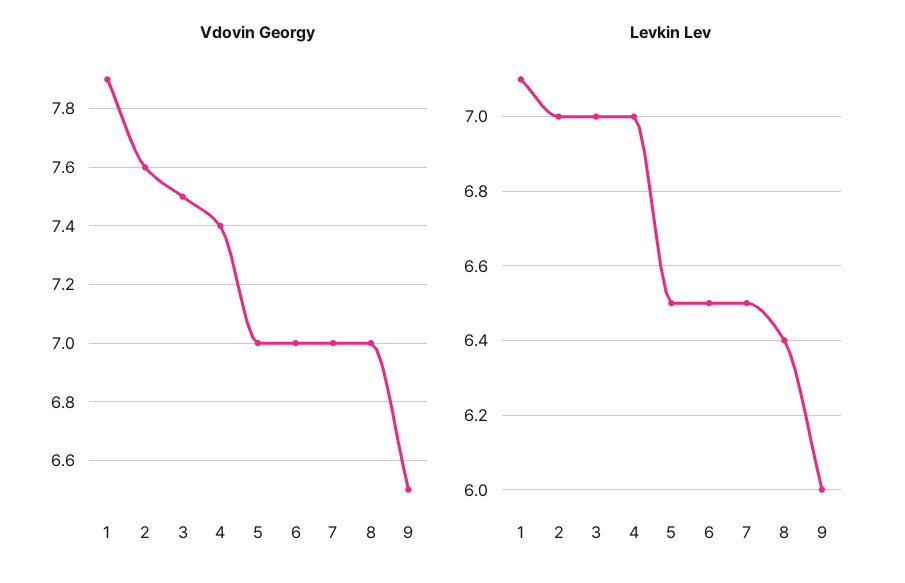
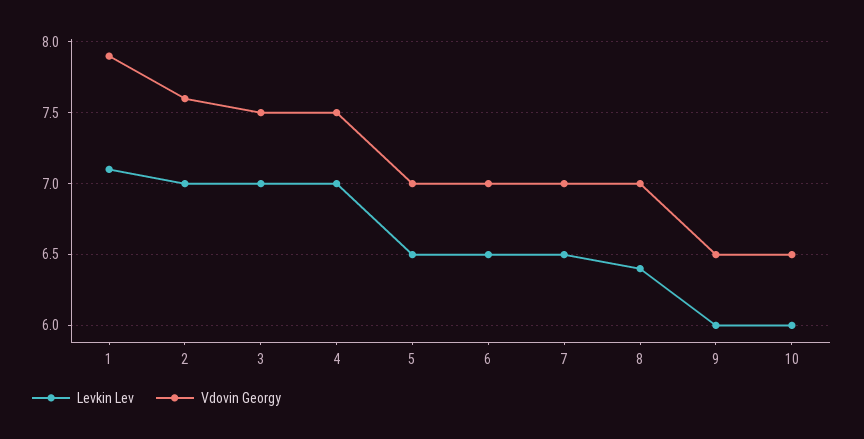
Vdovin Georgy, 4: 7.4 -> 7.5
Levkin Lev, 10: none -> 6
Vdovin Georgy, 10: none -> 6.5

